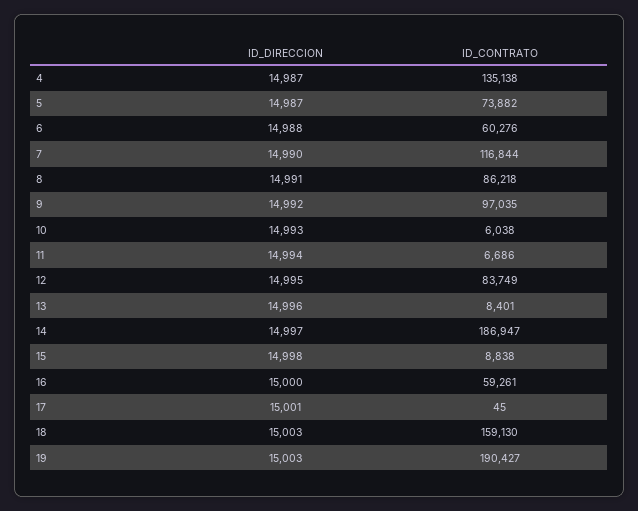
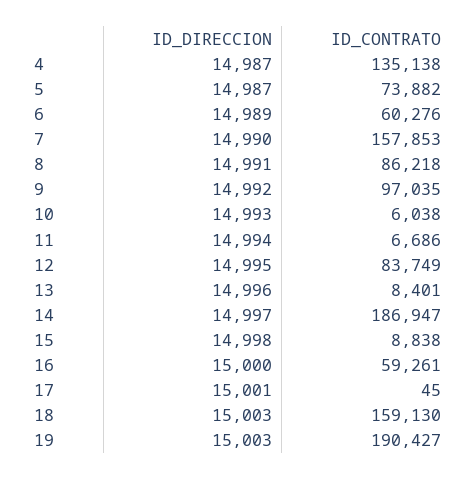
ID_DIRECCION, 6: 14988 -> 14989
ID_CONTRATO, 7: 116844 -> 157853

